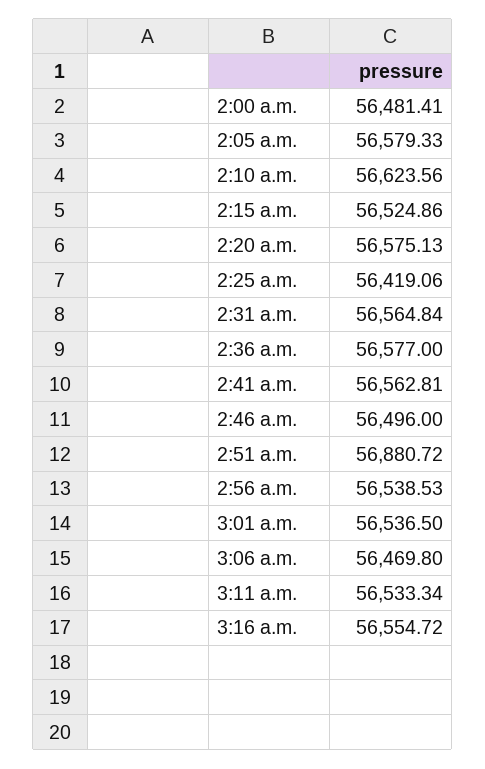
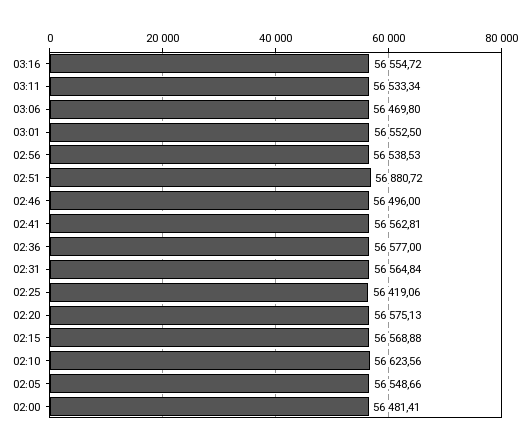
2:05 a.m.: 56579.33 -> 56548.66
2:15 a.m.: 56524.86 -> 56568.88
3:01 a.m.: 56536.5 -> 56552.5

